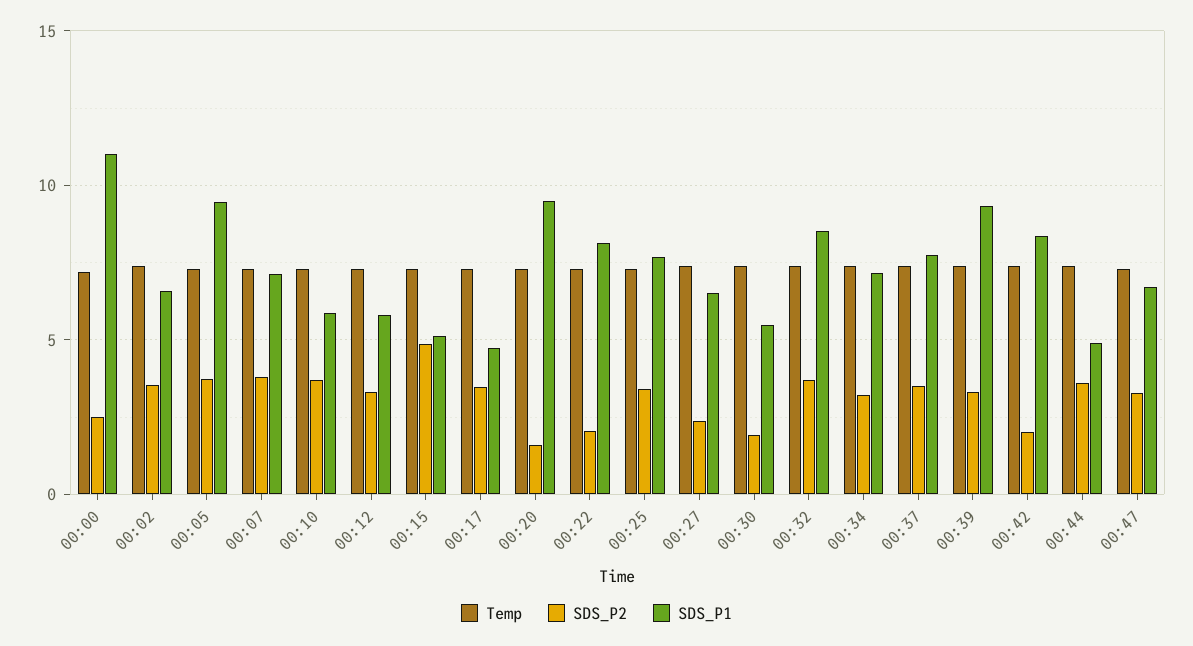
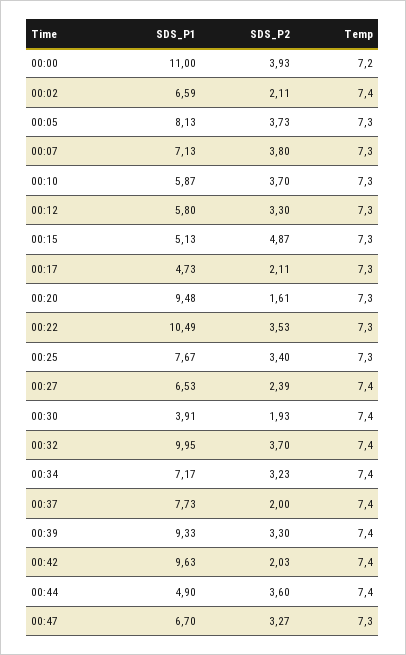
SDS_P2, 00:00: 2.5 -> 3.93
SDS_P2, 00:02: 3.5 -> 2.11
SDS_P1, 00:05: 9.5 -> 8.13
SDS_P2, 00:17: 3.5 -> 2.11
SDS_P2, 00:22: 2 -> 3.53
SDS_P1, 00:22: 8 -> 10.49
SDS_P1, 00:30: 5.5 -> 3.91
SDS_P1, 00:32: 8.5 -> 9.95
SDS_P2, 00:37: 3.5 -> 2
SDS_P1, 00:42: 8.5 -> 9.63

